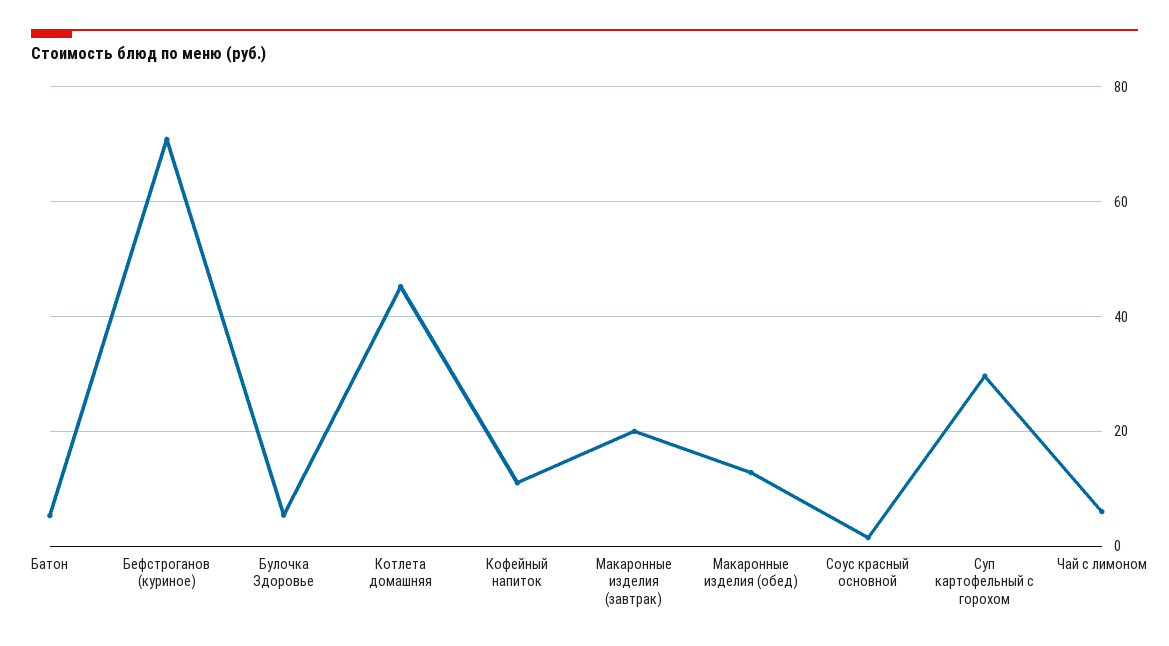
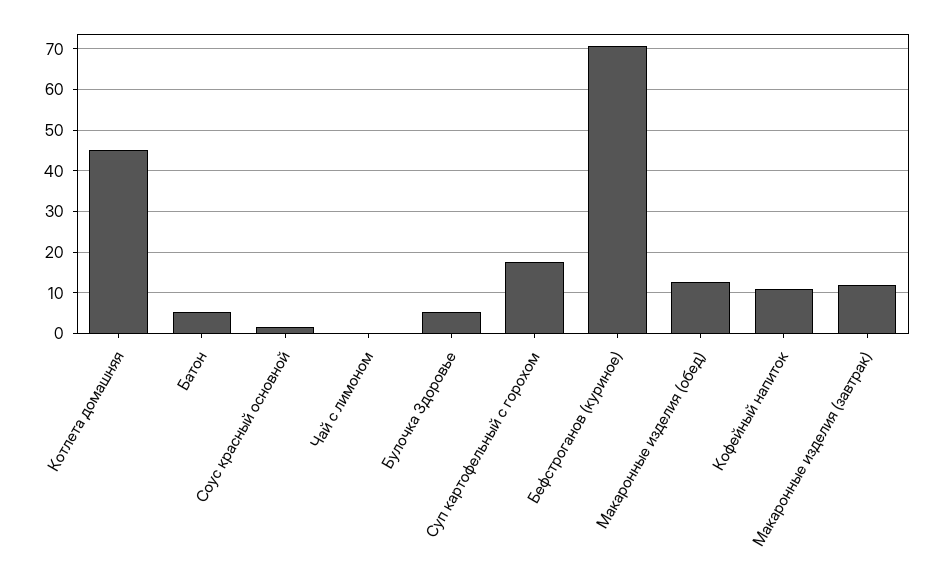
Макаронные изделия (завтрак): 20 -> 12
Суп картофельный с горохом: 30 -> 18
Чай с лимоном: 6 -> 0

